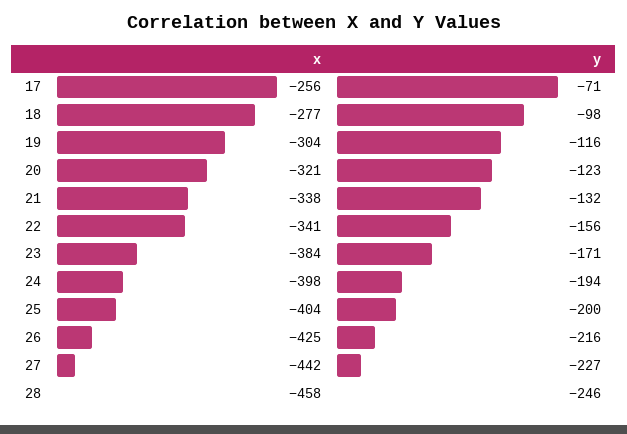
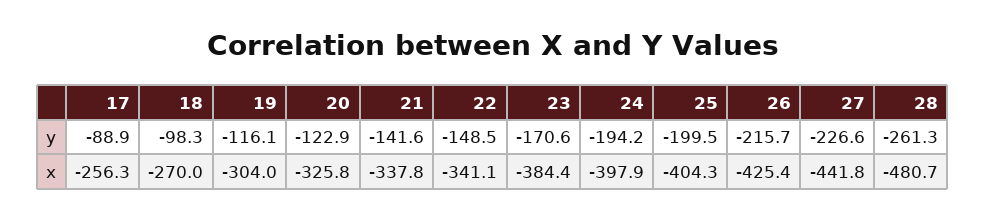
y, 17: -71 -> -88.9
x, 18: -277 -> -270
x, 20: -321 -> -325.8
y, 21: -132 -> -141.6
y, 22: -156 -> -148.5
x, 28: -458 -> -480.7
y, 28: -246 -> -261.3

